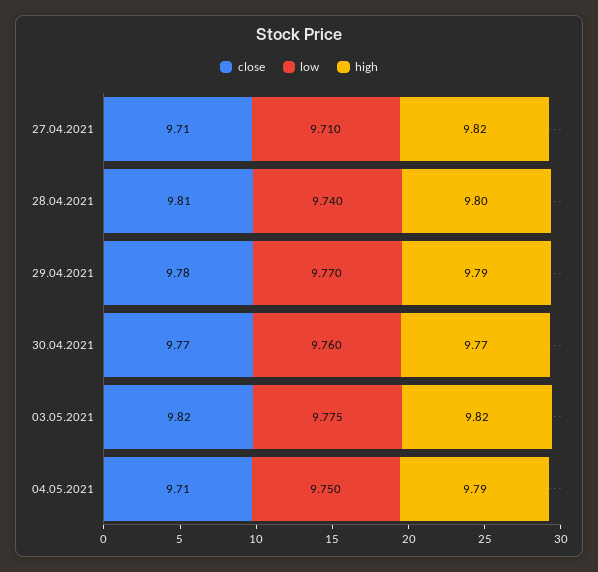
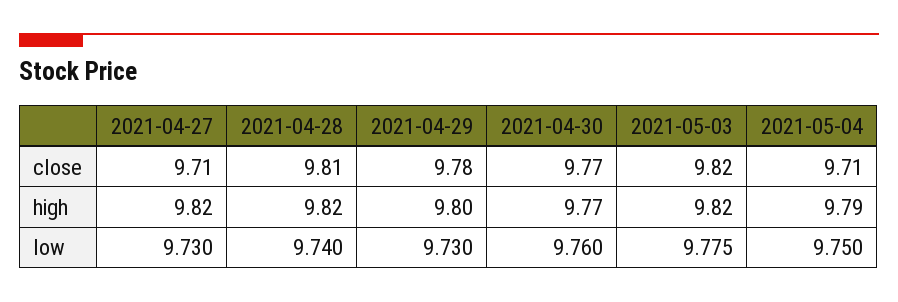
low, 27.04.2021: 9.71 -> 9.73
high, 28.04.2021: 9.8 -> 9.82
low, 29.04.2021: 9.77 -> 9.73
high, 29.04.2021: 9.79 -> 9.8

